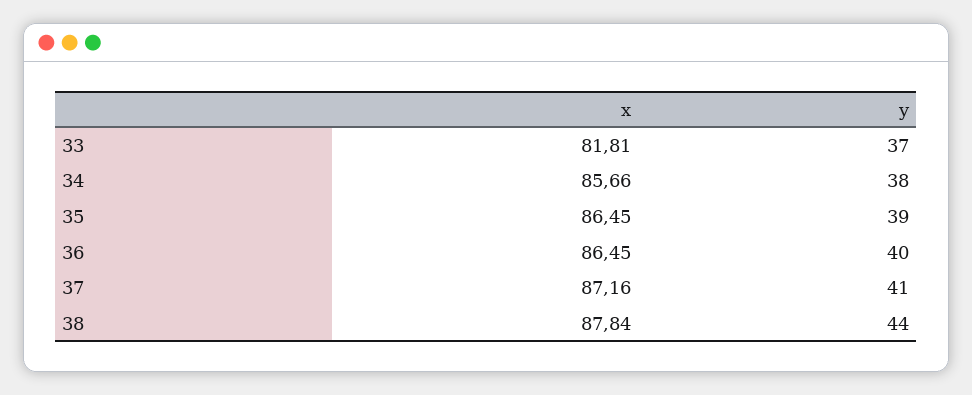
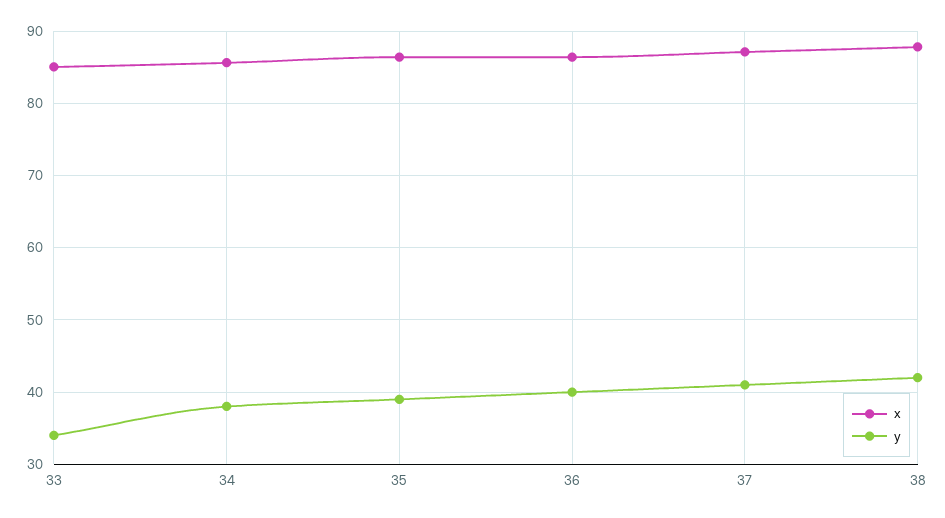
x, 33: 81.81 -> 85
y, 33: 37 -> 34
y, 38: 44 -> 42

